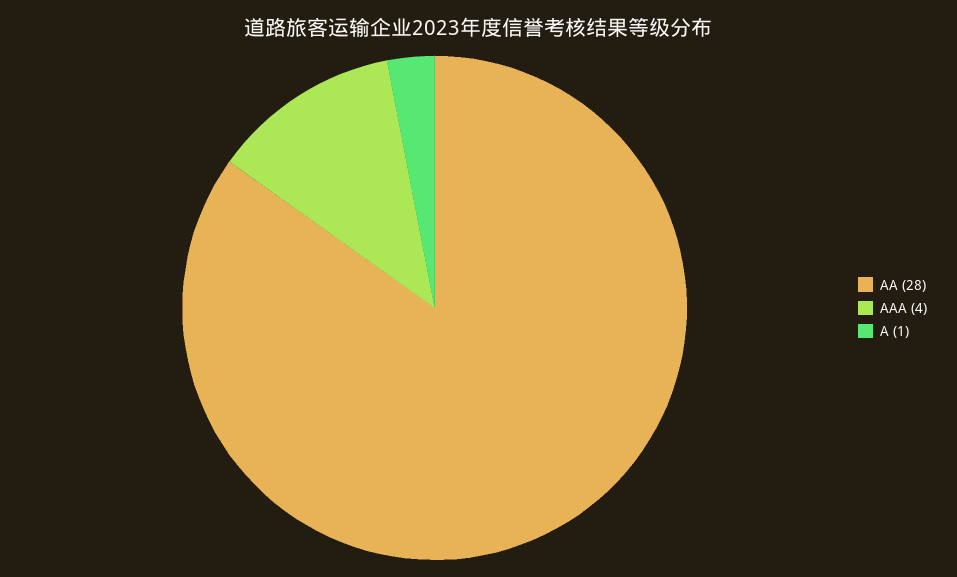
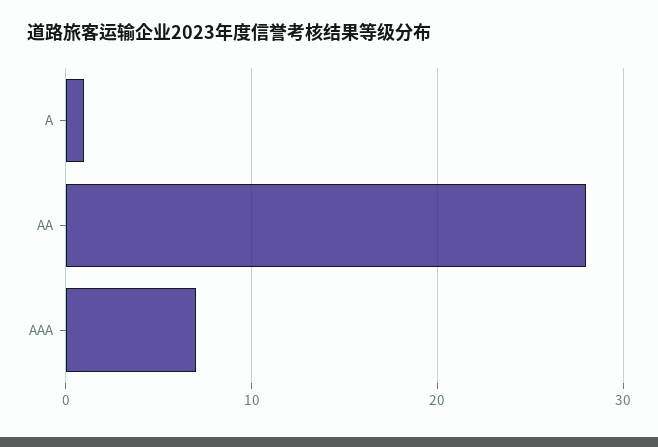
AAA: 4 -> 7

